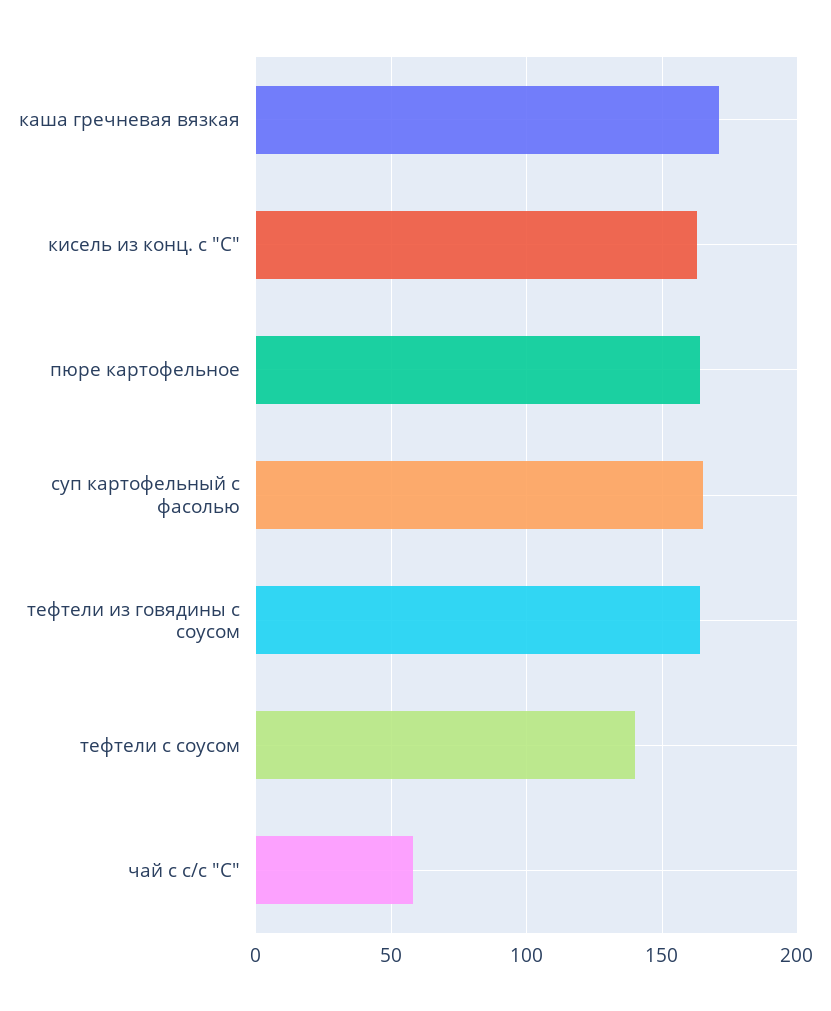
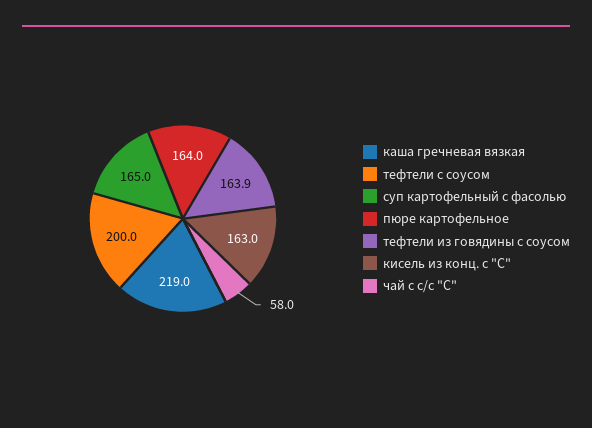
каша гречневая вязкая: 170 -> 219
тефтели с соусом: 140 -> 200

